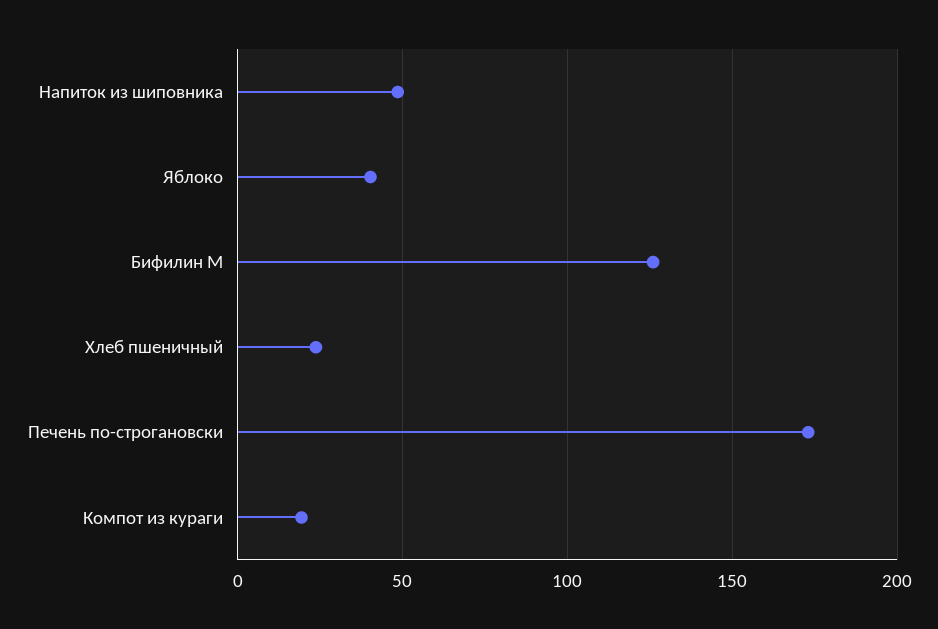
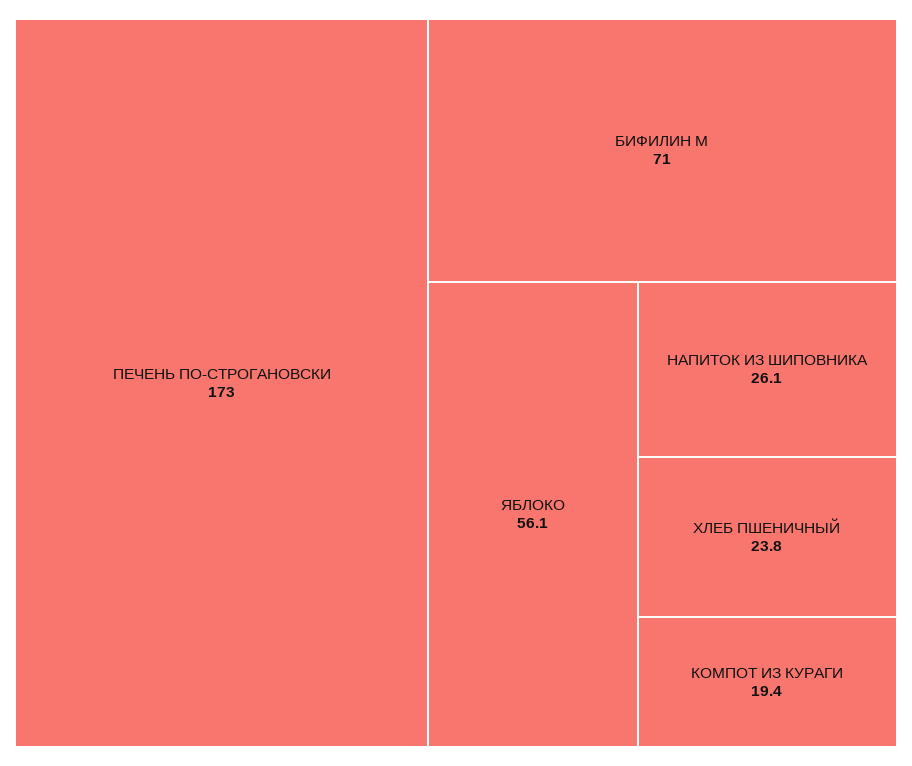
Напиток из шиповника: 50 -> 26.1
Яблоко: 40 -> 56.1
Бифилин М: 125 -> 71

